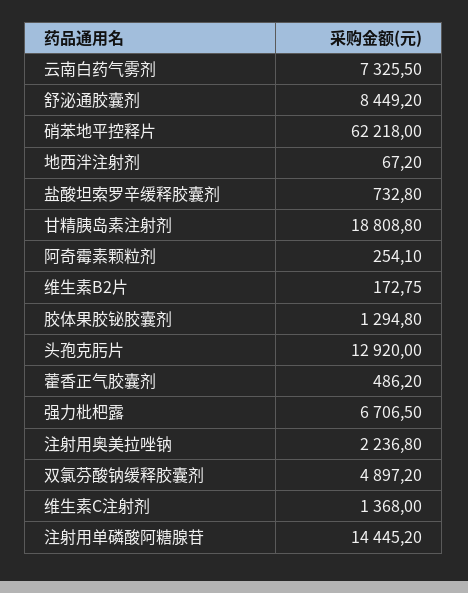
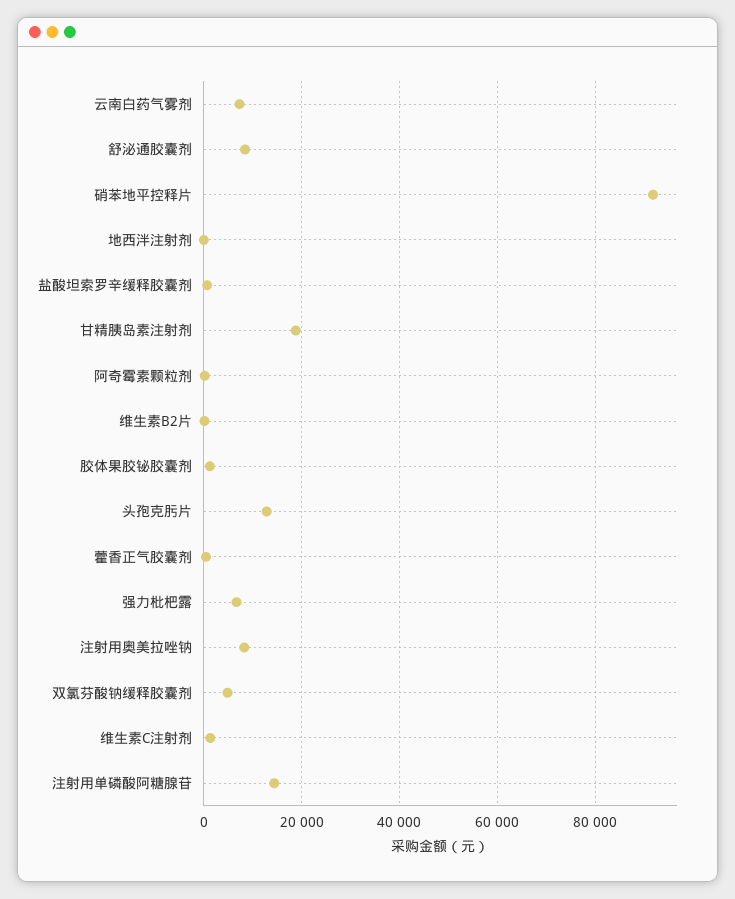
硝苯地平控释片: 62218 -> 92000
注射用奥美拉唑钠: 2236.8 -> 8000

